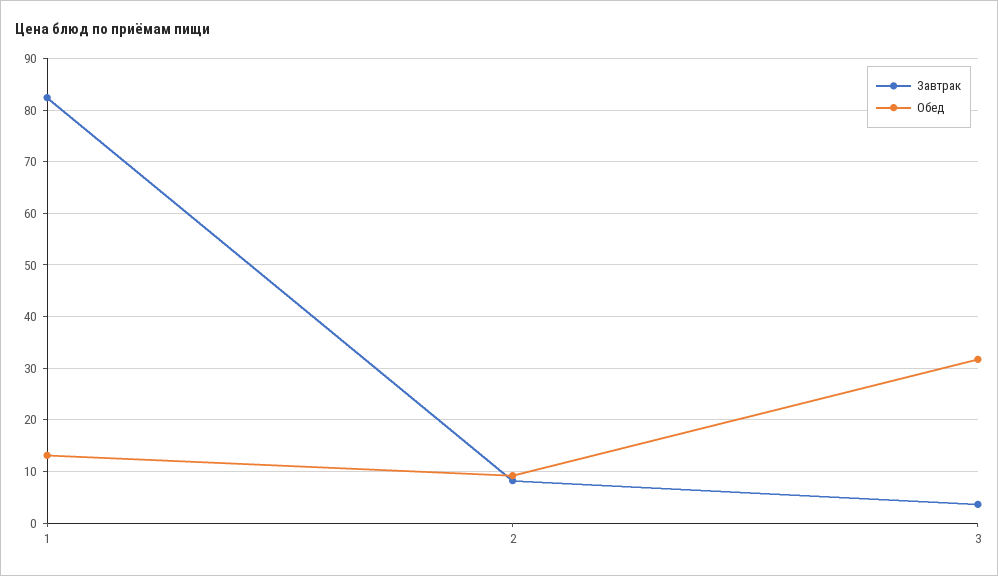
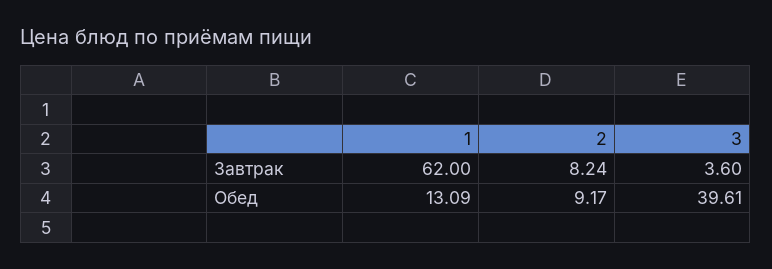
Завтрак, 1: 82 -> 62
Обед, 3: 32 -> 39.61

